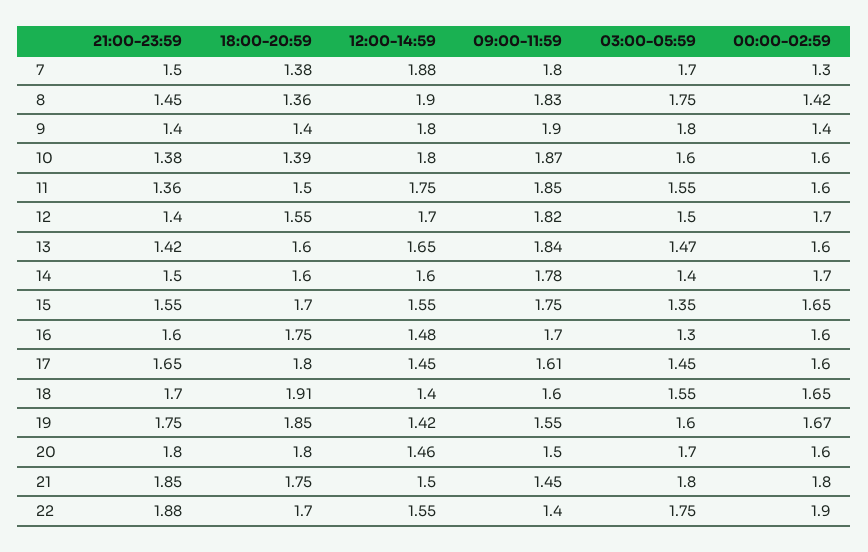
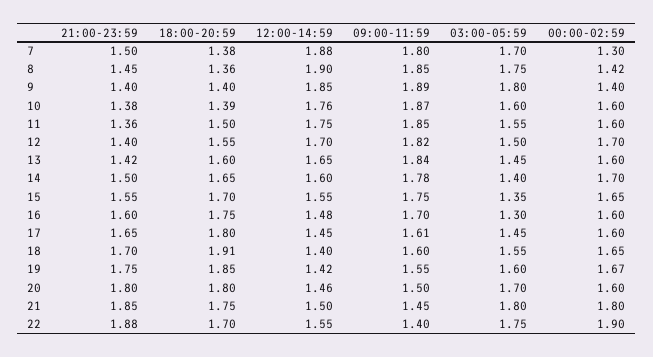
09:00-11:59, 8: 1.83 -> 1.85
12:00-14:59, 9: 1.8 -> 1.85
09:00-11:59, 9: 1.9 -> 1.89
12:00-14:59, 10: 1.8 -> 1.76
03:00-05:59, 13: 1.47 -> 1.45
18:00-20:59, 14: 1.6 -> 1.65

